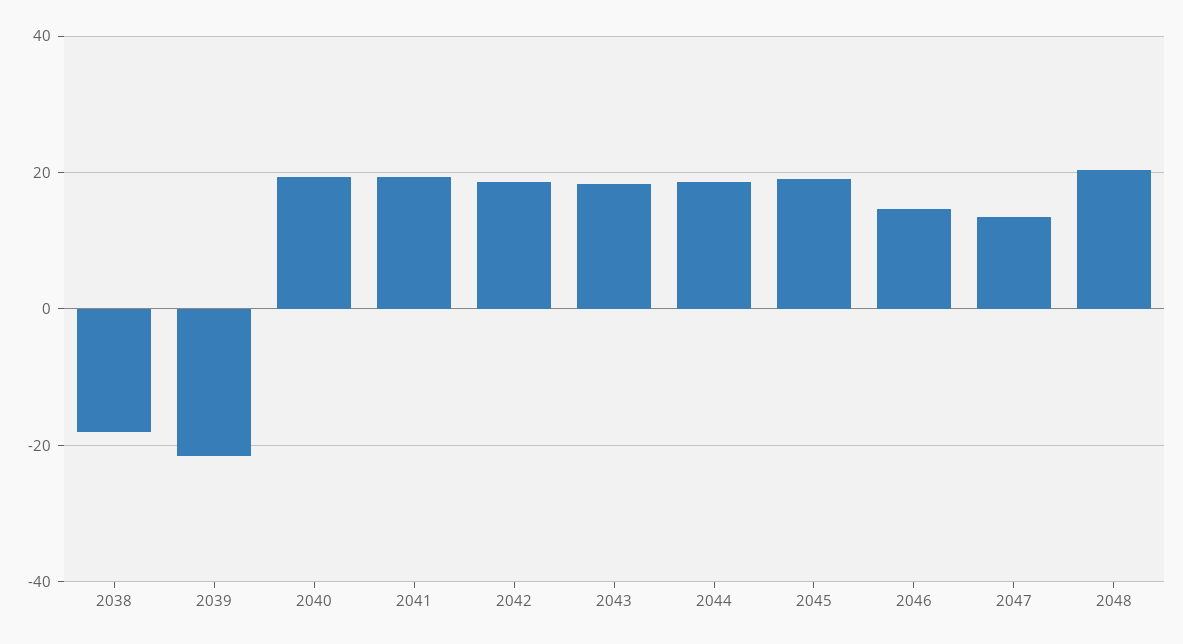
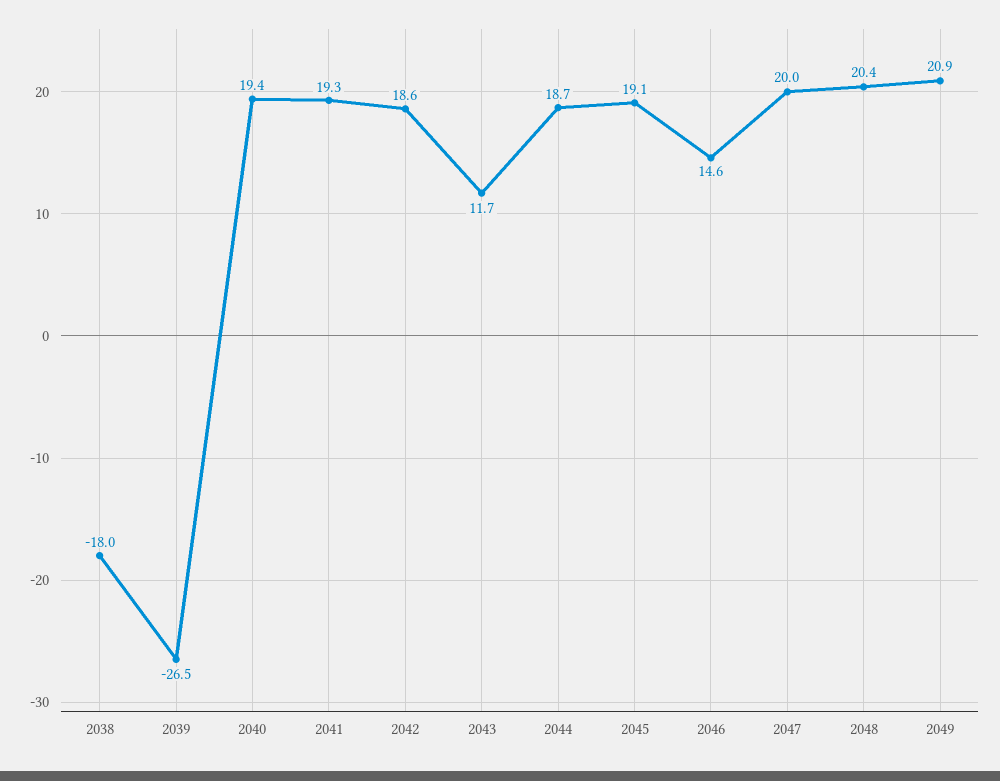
2039: -22 -> -26.5
2043: 18 -> 11.7
2047: 14 -> 20
2049: none -> 20.9

